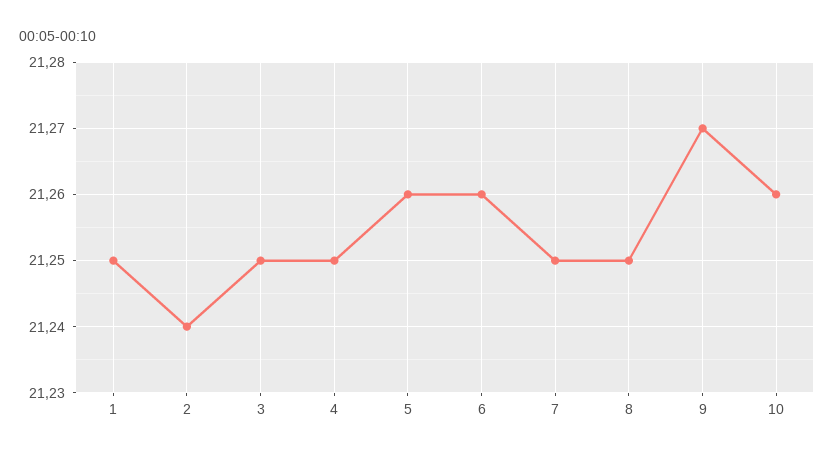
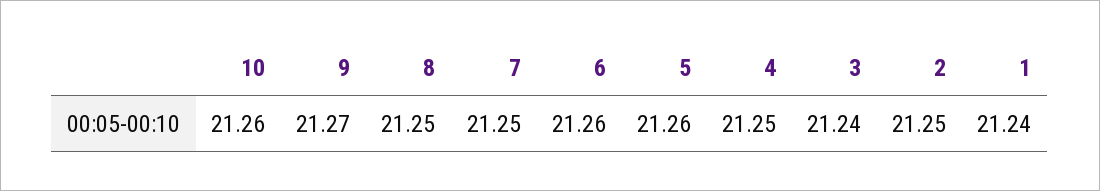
1: 21.25 -> 21.24
2: 21.24 -> 21.25
3: 21.25 -> 21.24

